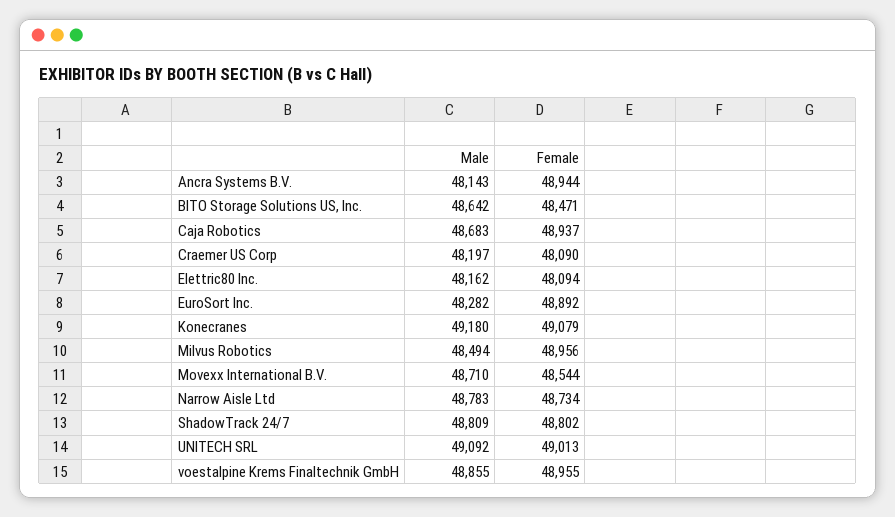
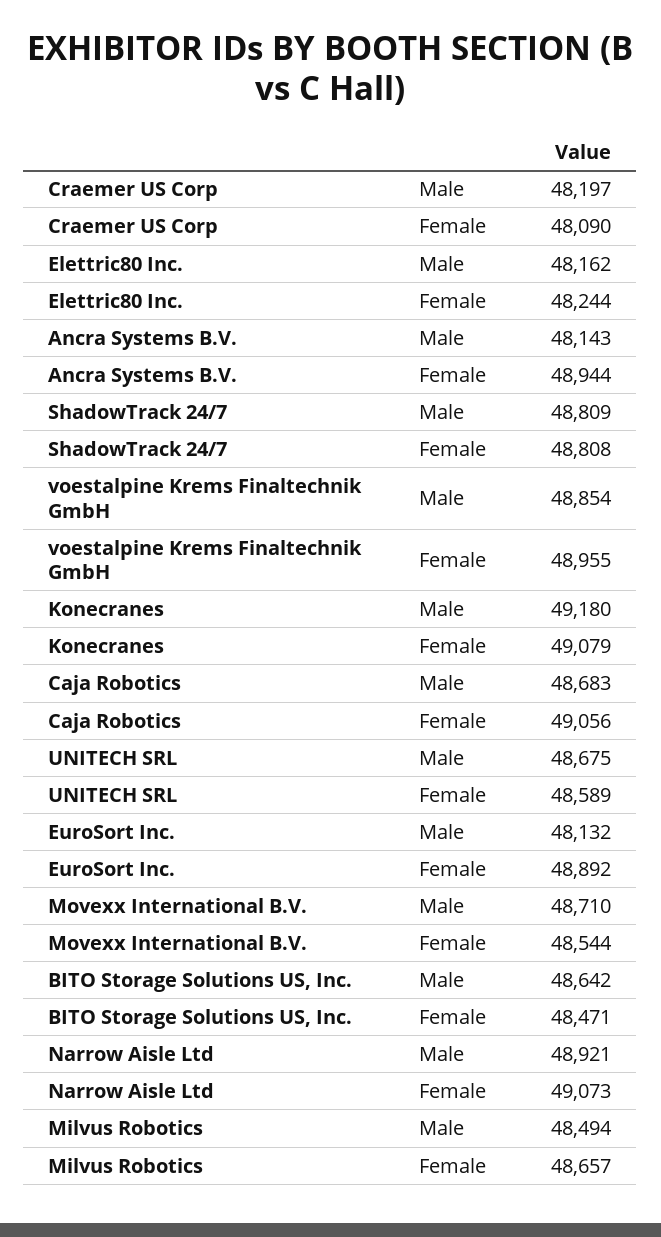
Female, Caja Robotics: 48937 -> 49056
Female, Elettric80 Inc.: 48094 -> 48244
Male, EuroSort Inc.: 48282 -> 48132
Female, Milvus Robotics: 48956 -> 48657
Male, Narrow Aisle Ltd: 48783 -> 48921
Female, Narrow Aisle Ltd: 48734 -> 49073
Female, ShadowTrack 24/7: 48802 -> 48808
Male, UNITECH SRL: 49092 -> 48675
Female, UNITECH SRL: 49013 -> 48589
Male, voestalpine Krems Finaltechnik GmbH: 48855 -> 48854

